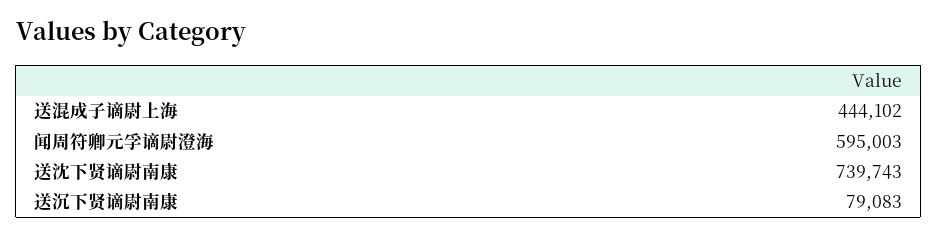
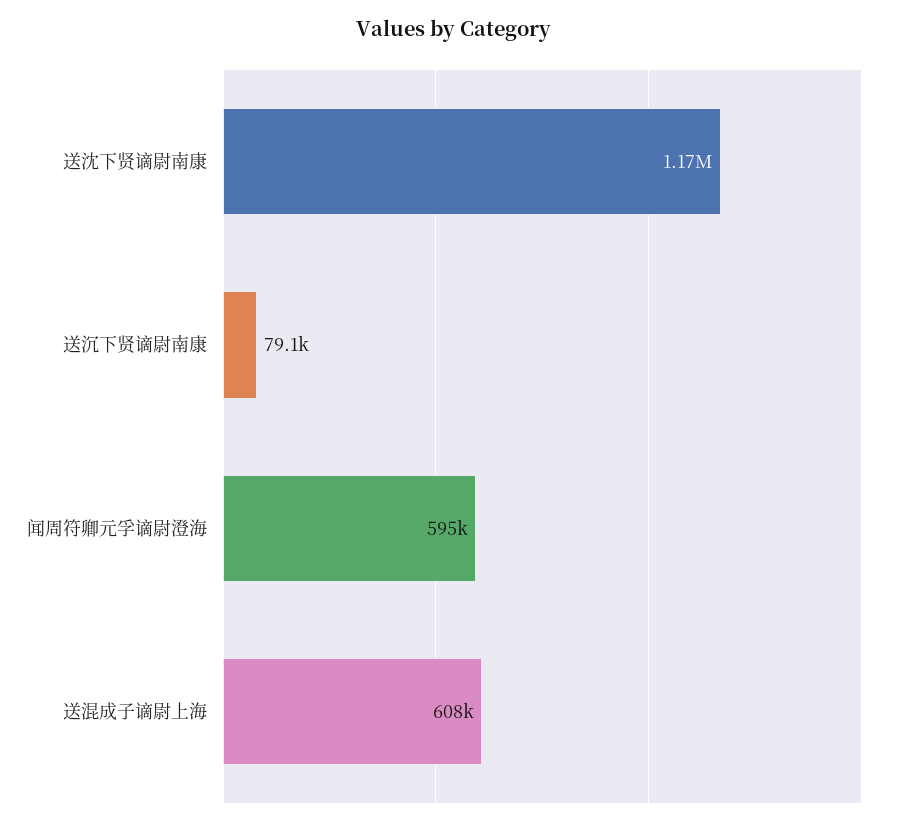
送混成子谪尉上海: 444102 -> 608000
送沈下贤谪尉南康: 739743 -> 1170000

